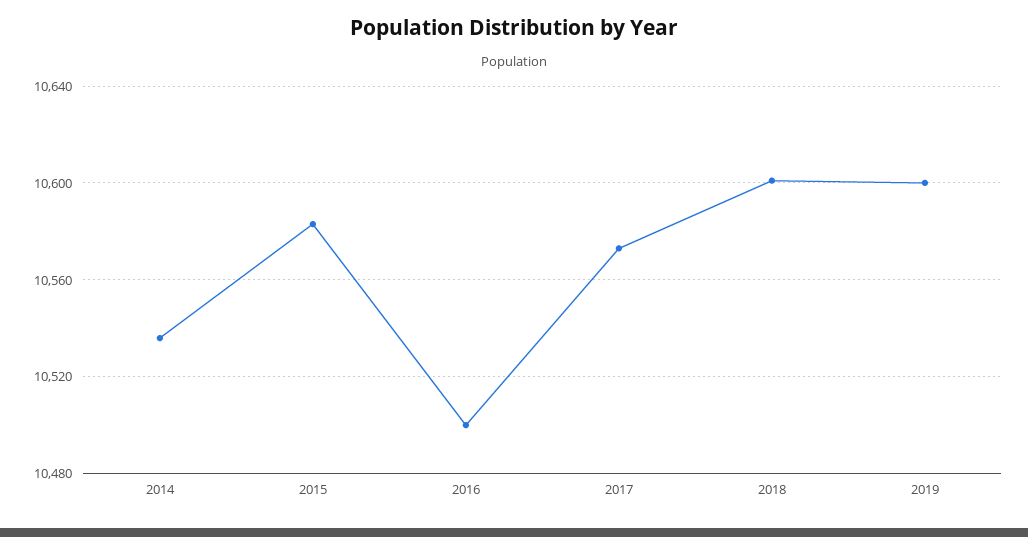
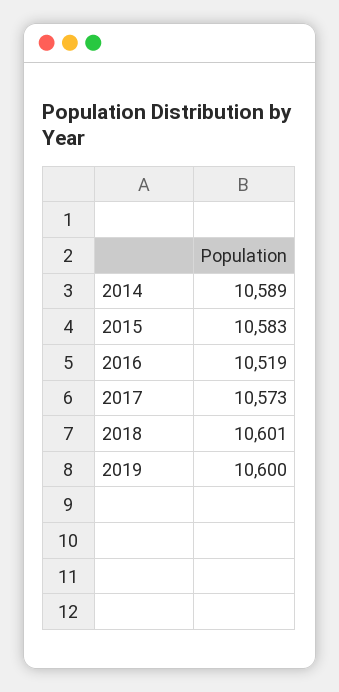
2014: 10535 -> 10589
2016: 10500 -> 10519

